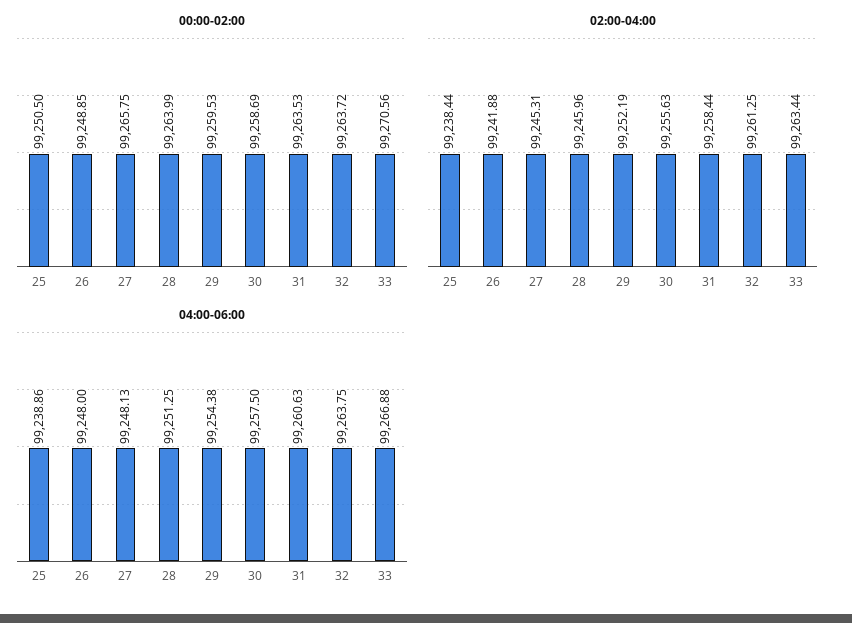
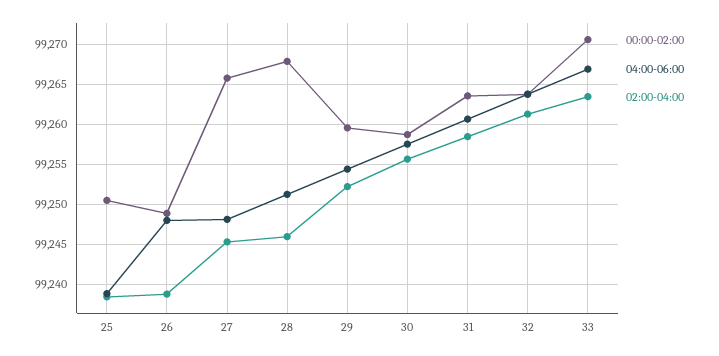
00:00-02:00, 28: 99263.99 -> 99268
02:00-04:00, 26: 99241.88 -> 99239

